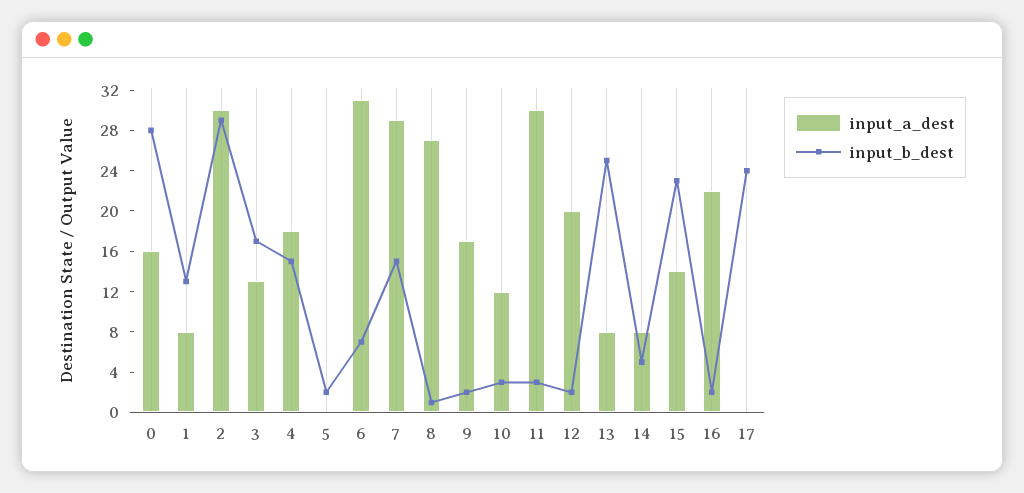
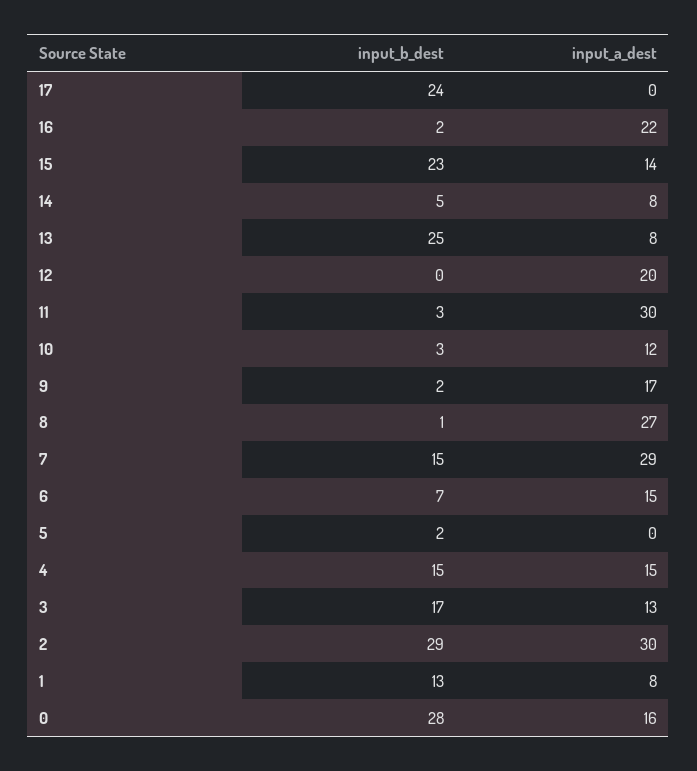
input_a_dest, 4: 18 -> 15
input_a_dest, 6: 31 -> 15
input_b_dest, 12: 2 -> 0

